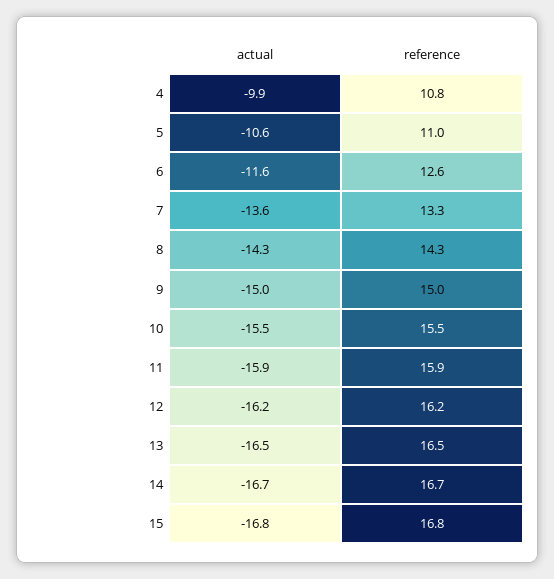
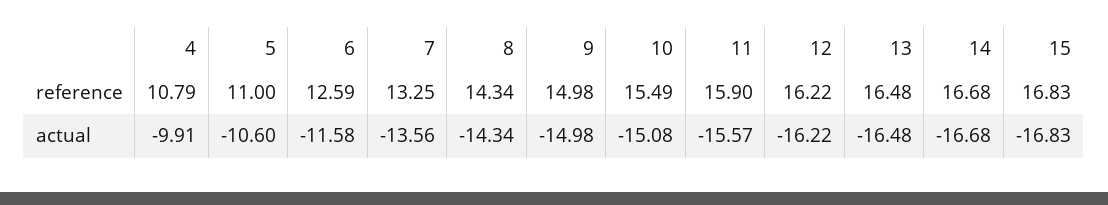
actual, 10: -15.5 -> -15.08
actual, 11: -15.9 -> -15.57

